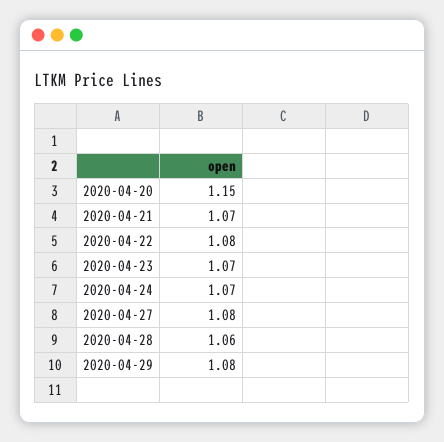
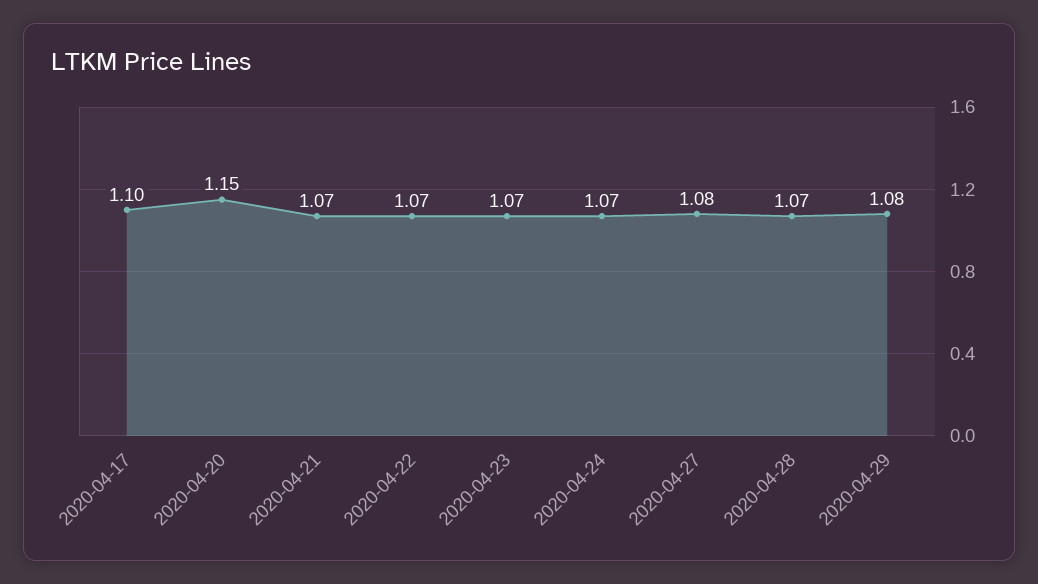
2020-04-22: 1.08 -> 1.07
2020-04-28: 1.06 -> 1.07
2020-04-17: none -> 1.1

